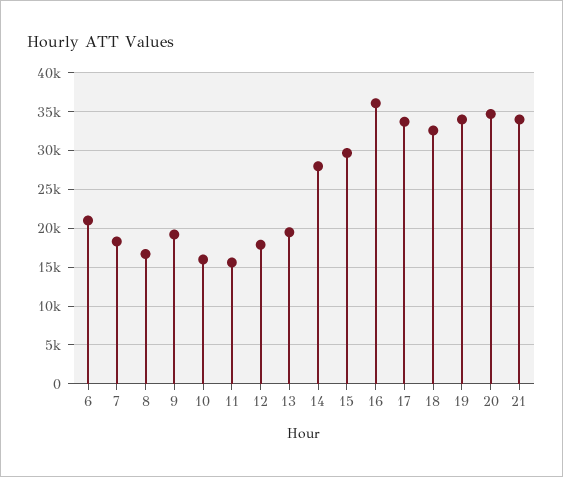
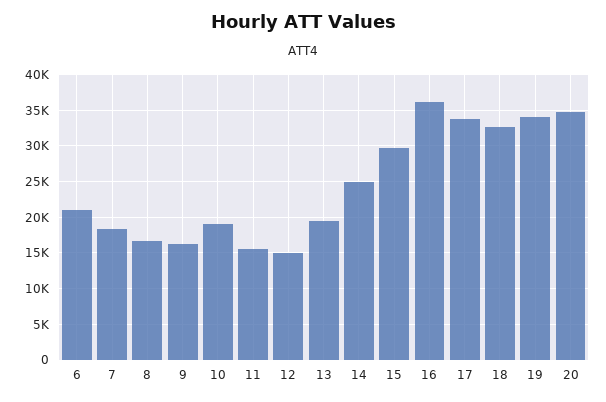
9: 19000 -> 16000
10: 16000 -> 19000
12: 18000 -> 15000
14: 28000 -> 25000
21: 34000 -> none

